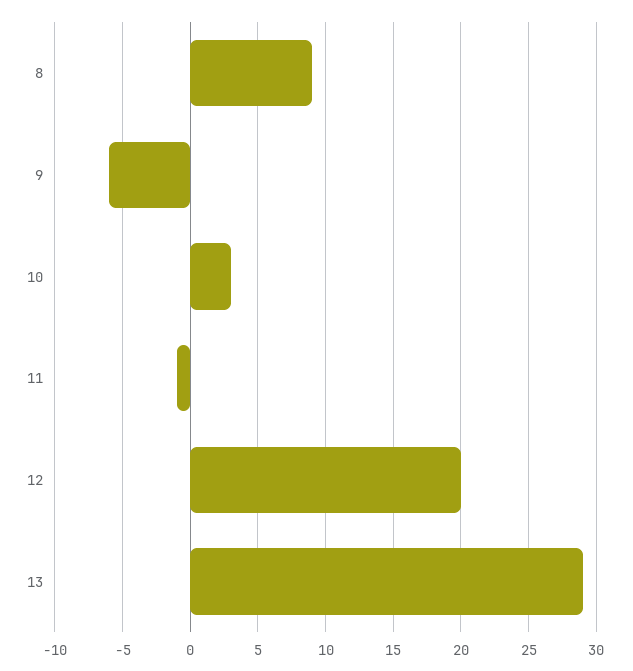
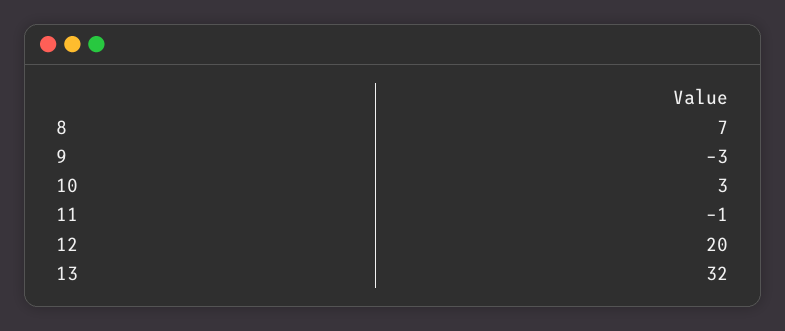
8: 9 -> 7
9: -6 -> -3
13: 29 -> 32

